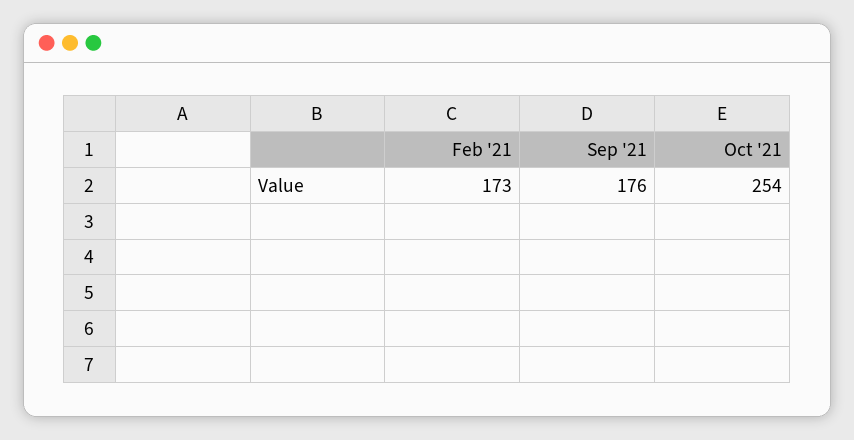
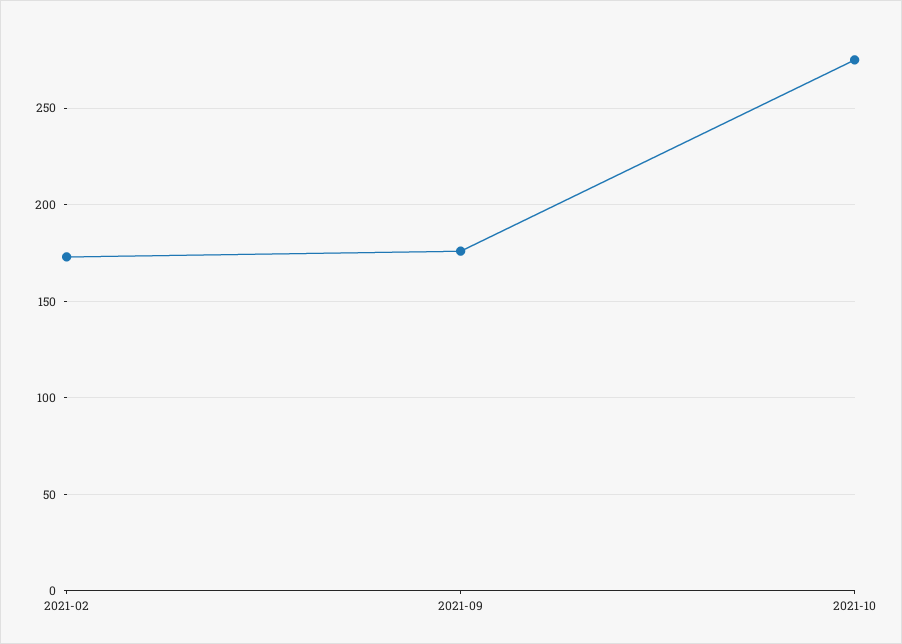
Oct '21: 254 -> 275

